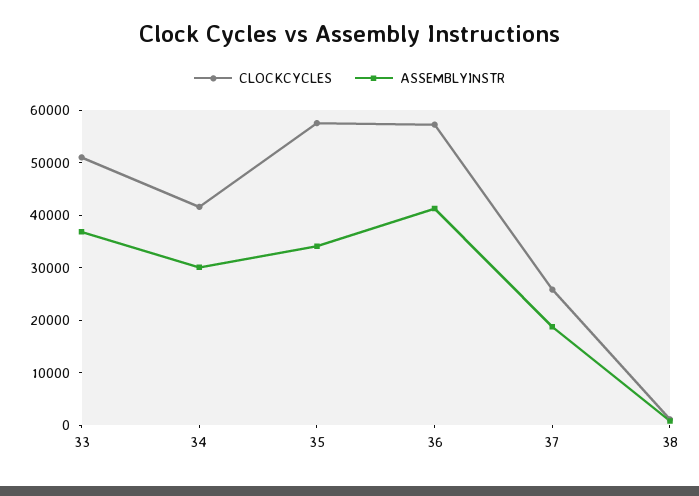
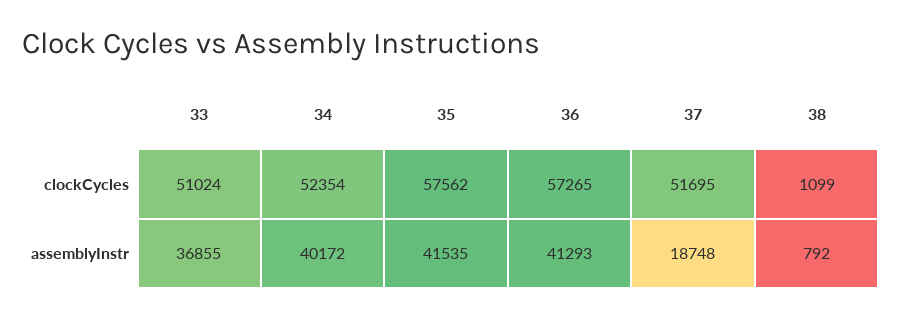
CLOCKCYCLES, 34: 42000 -> 52354
ASSEMBLYINSTR, 34: 30000 -> 40172
ASSEMBLYINSTR, 35: 34000 -> 41535
CLOCKCYCLES, 37: 26000 -> 51695

